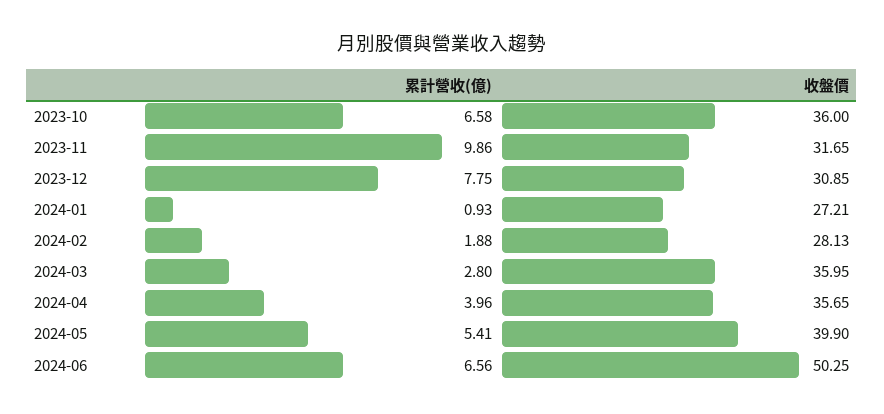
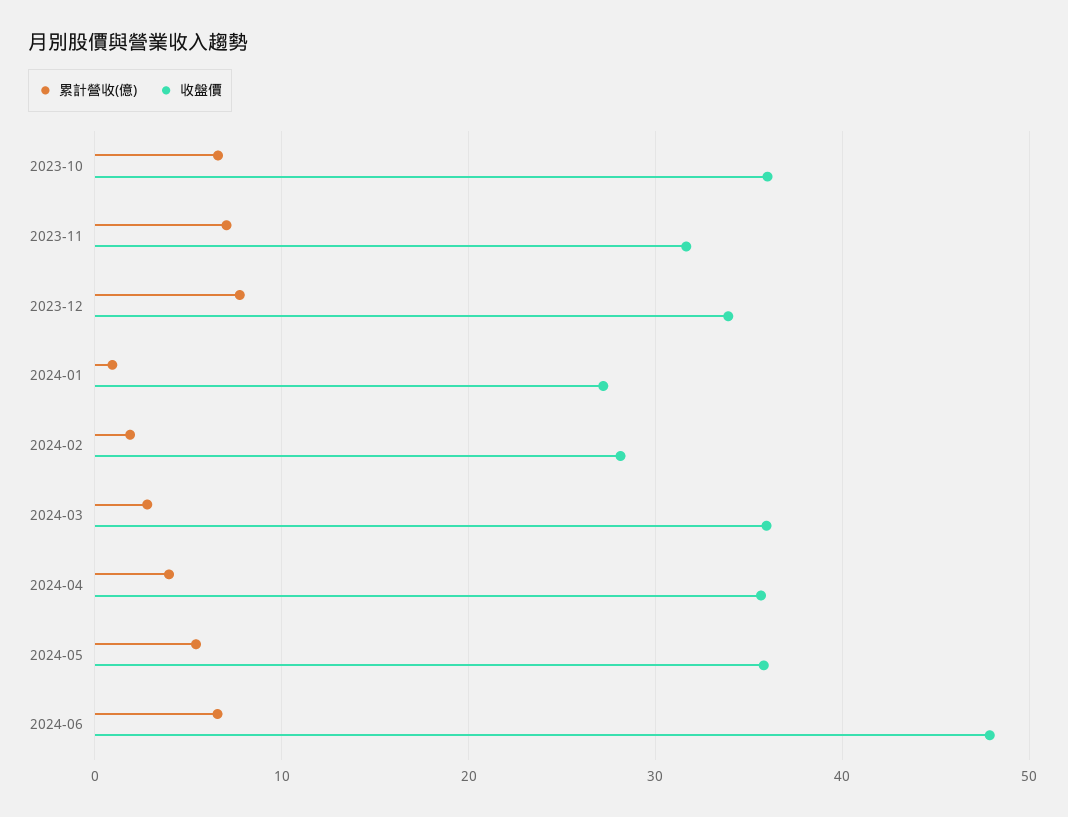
累計營收(億), 2023-11: 9.86 -> 7
收盤價, 2023-12: 30.85 -> 34
收盤價, 2024-05: 39.9 -> 36
收盤價, 2024-06: 50.25 -> 48

